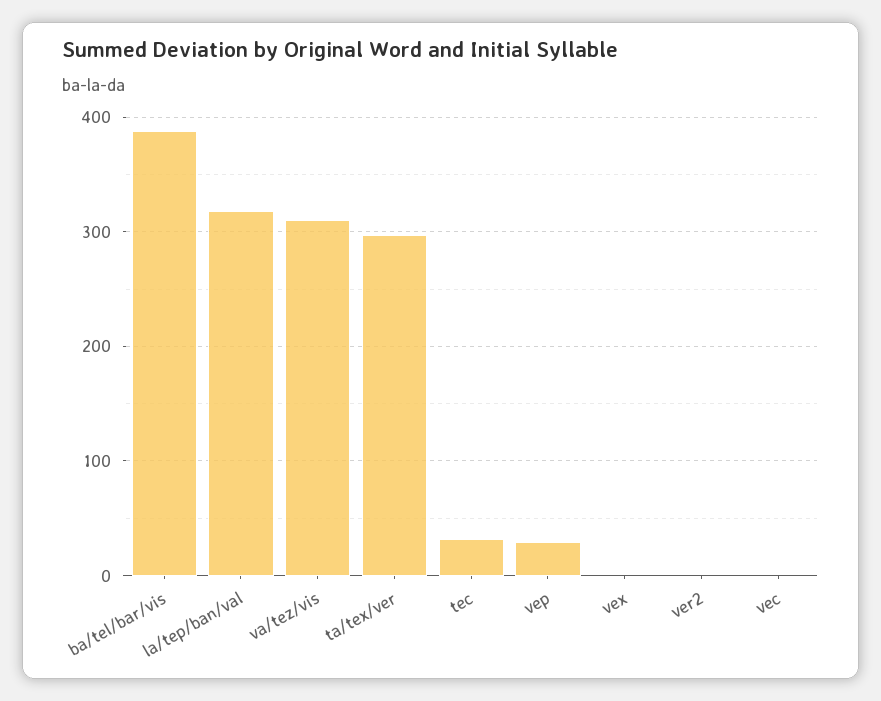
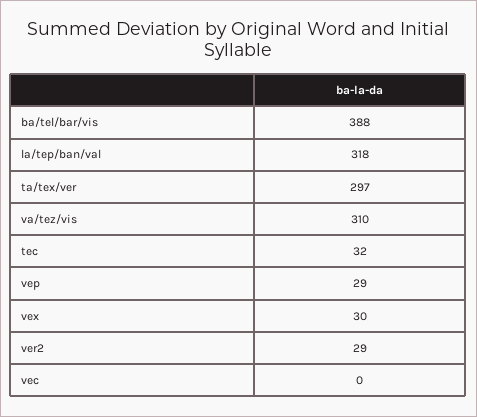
vex: 0 -> 30
ver2: 0 -> 29

